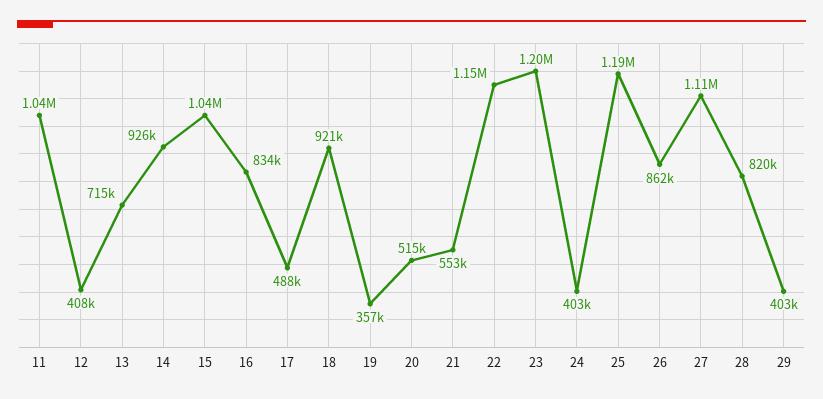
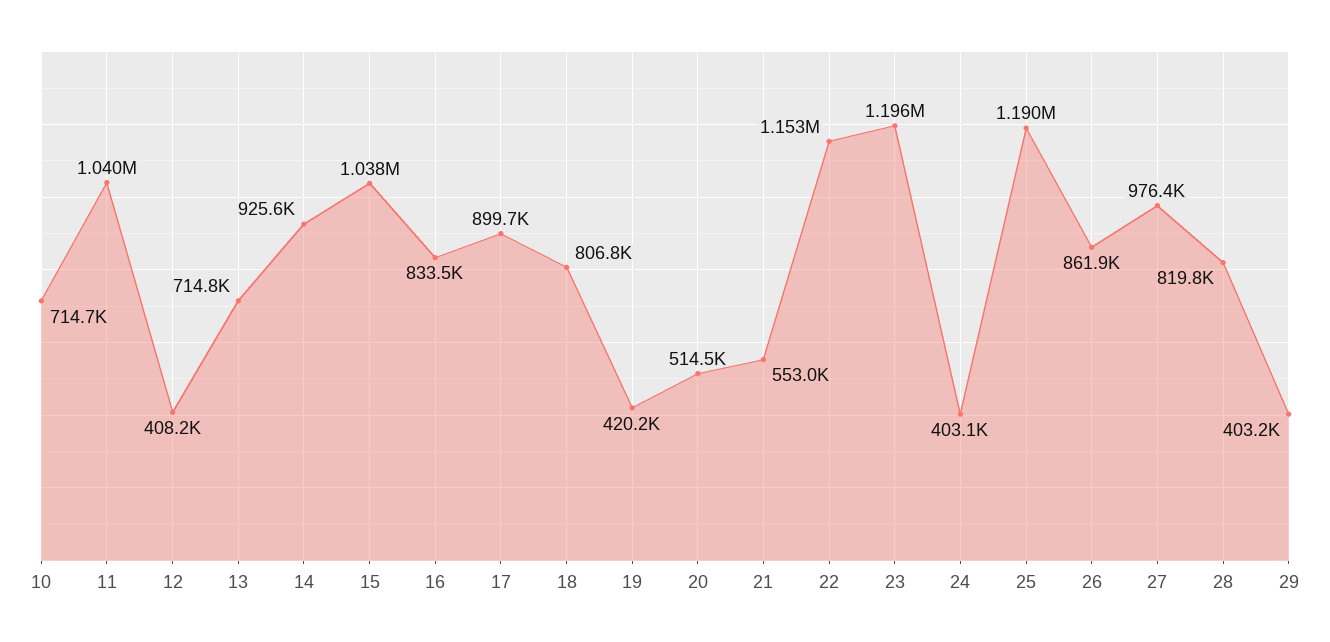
17: 488000 -> 899700
18: 921000 -> 806800
19: 357000 -> 420200
27: 1110000 -> 976400
10: none -> 714700

